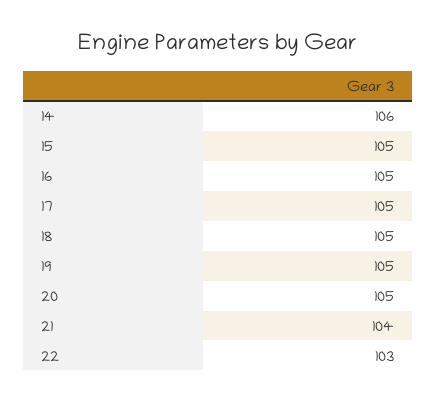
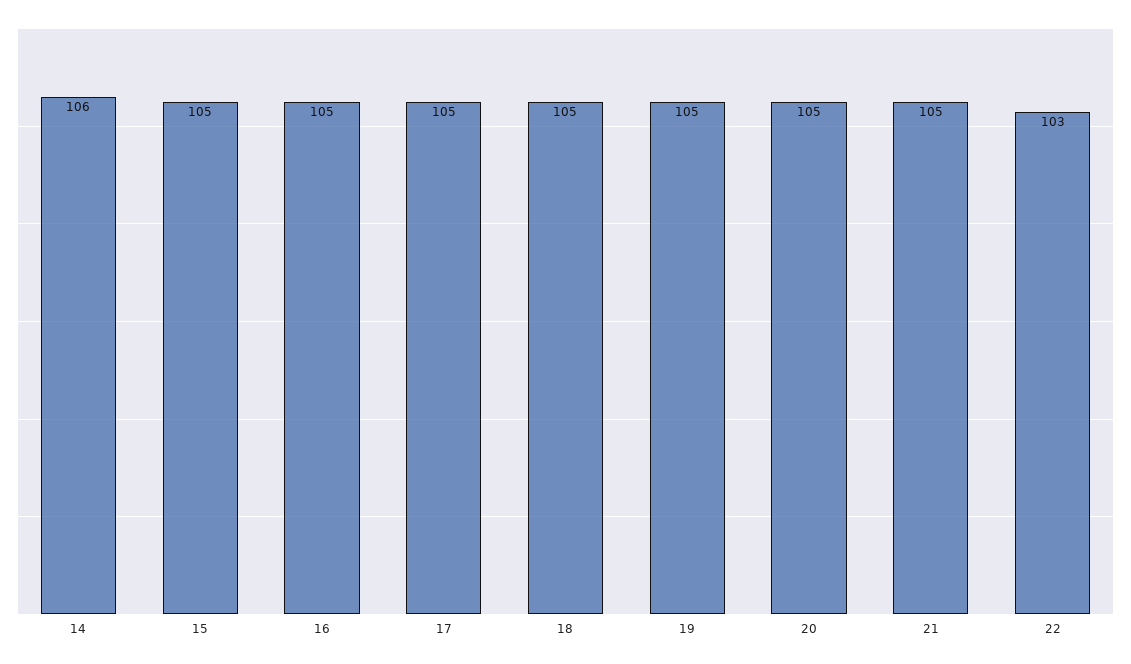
21: 104 -> 105

